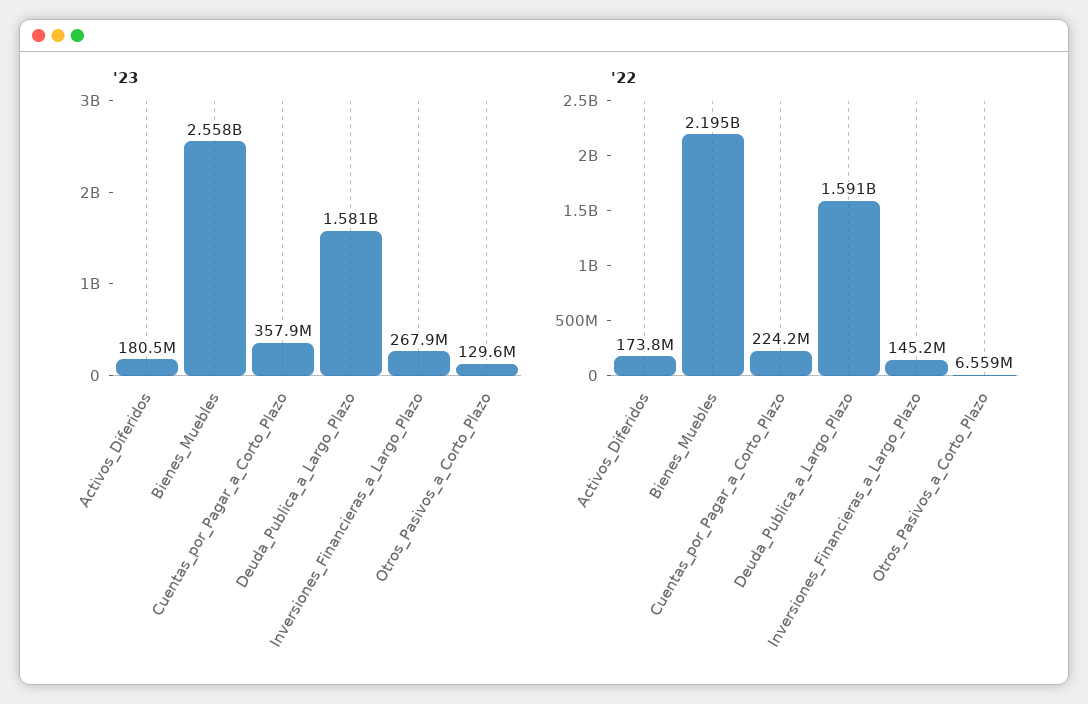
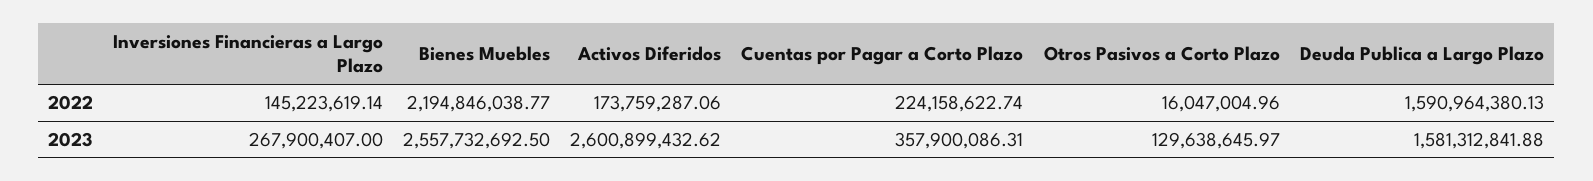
'23, Activos_Diferidos: 180500000 -> 2600899432.62
'22, Otros_Pasivos_a_Corto_Plazo: 6559000 -> 16047004.96

